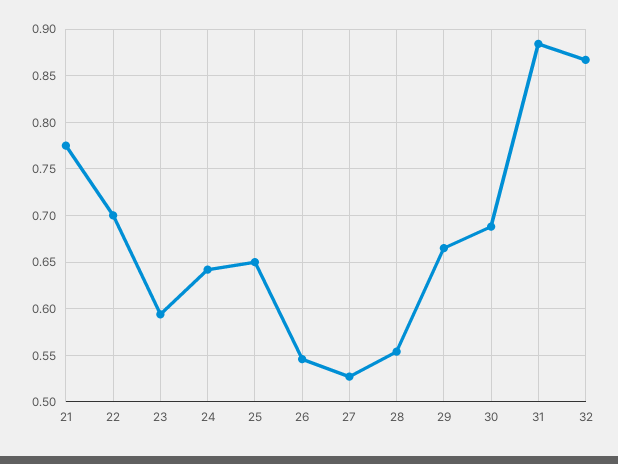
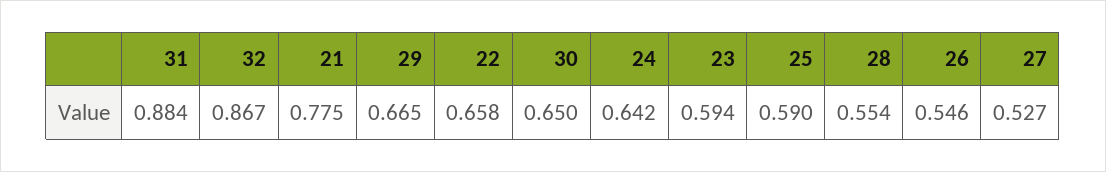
22: 0.7 -> 0.658
25: 0.65 -> 0.59
30: 0.69 -> 0.65

